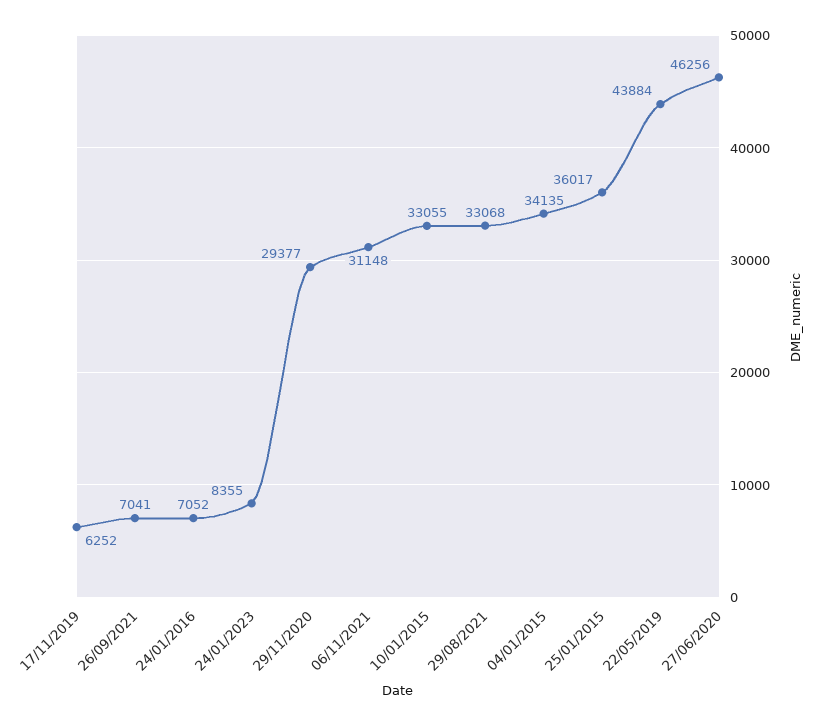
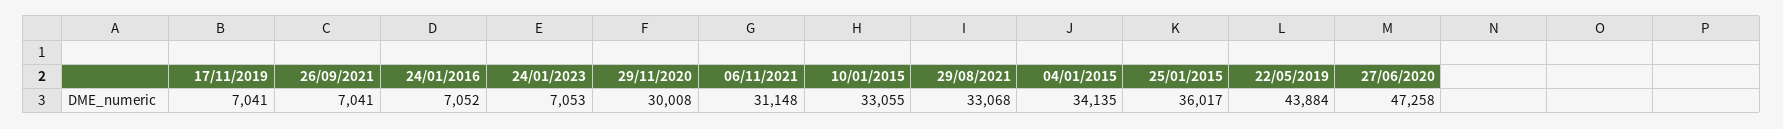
17/11/2019: 6252 -> 7041
24/01/2023: 8355 -> 7053
29/11/2020: 29377 -> 30008
27/06/2020: 46256 -> 47258

